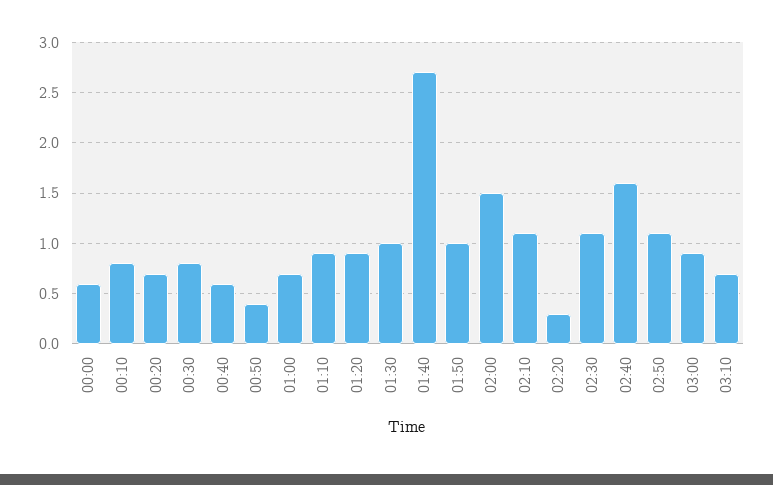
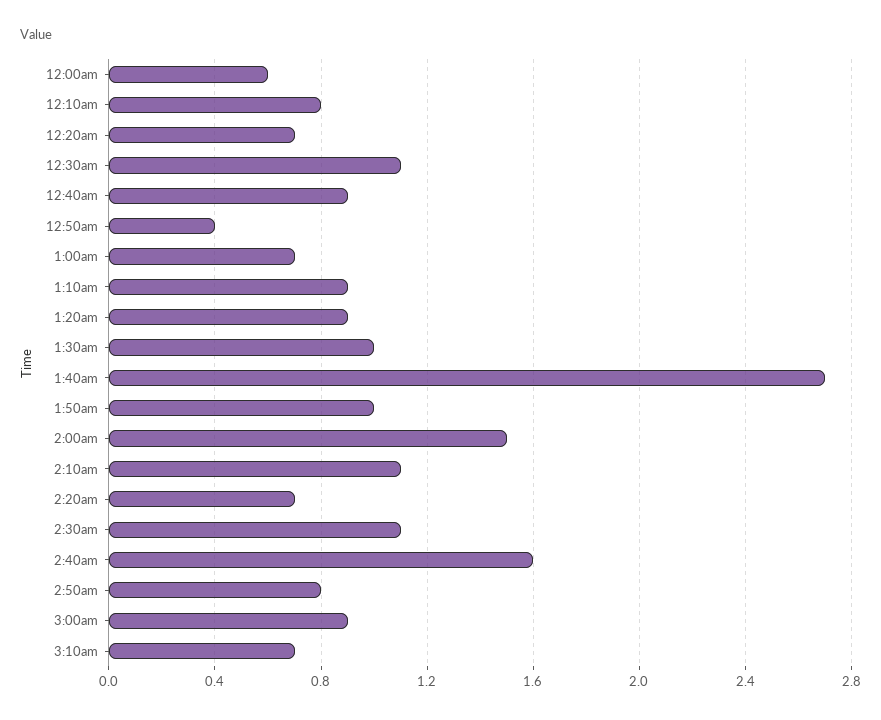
00:30: 0.8 -> 1.1
00:40: 0.6 -> 0.9
02:20: 0.3 -> 0.7
02:50: 1.1 -> 0.8

